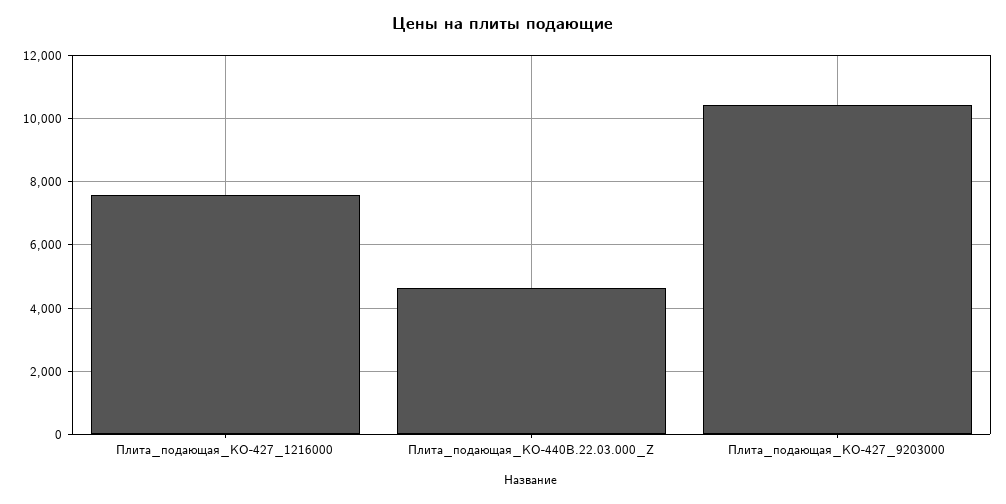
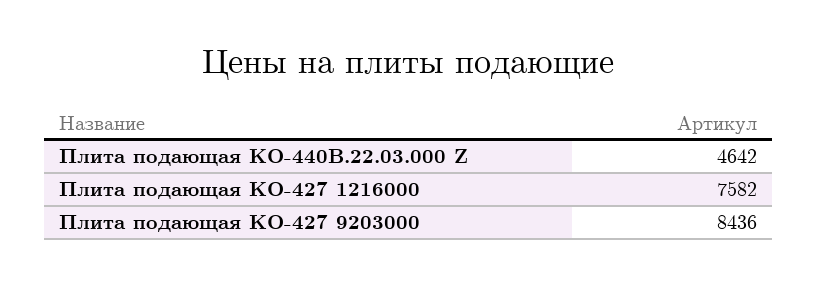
Плита_подающая_КО-427_9203000: 10400 -> 8436

